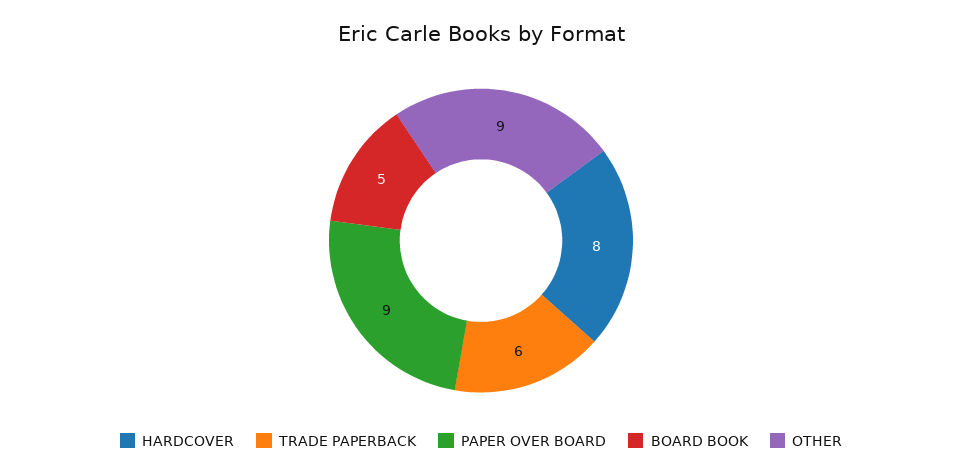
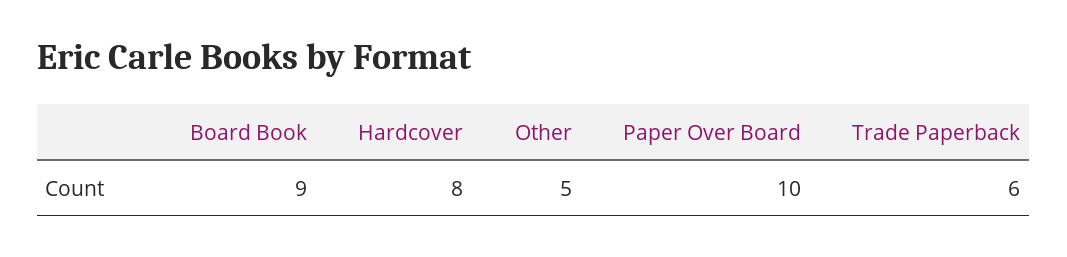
PAPER OVER BOARD: 9 -> 10
BOARD BOOK: 5 -> 9
OTHER: 9 -> 5

